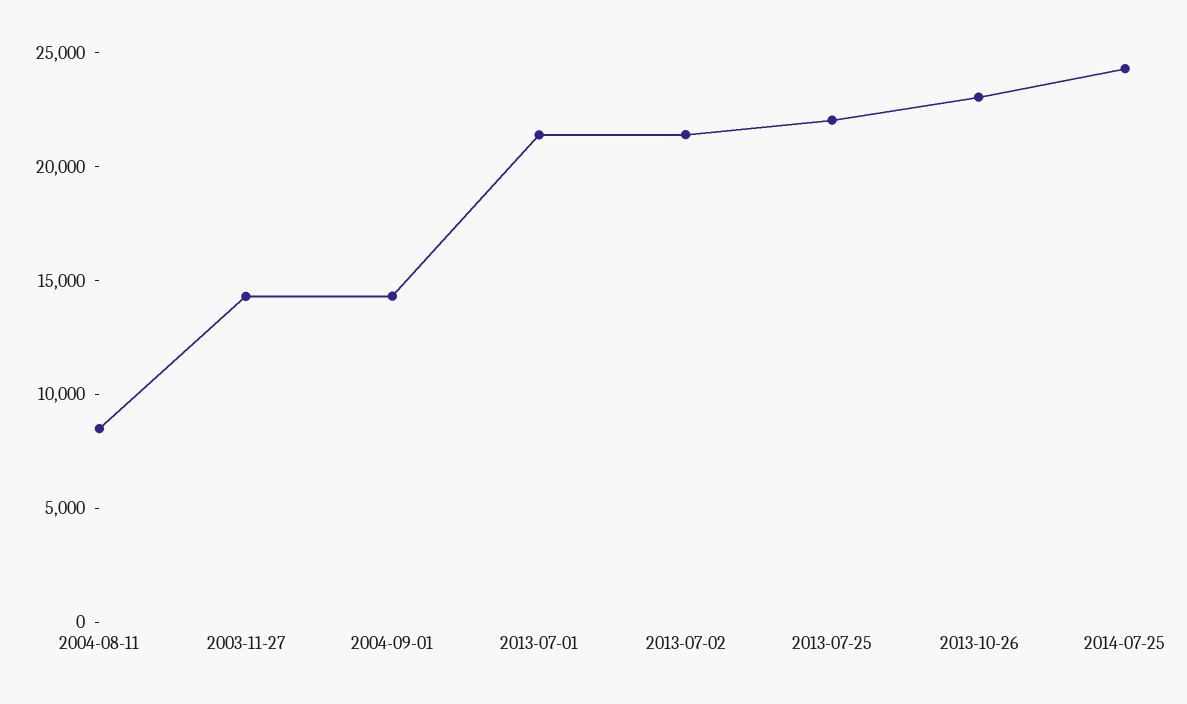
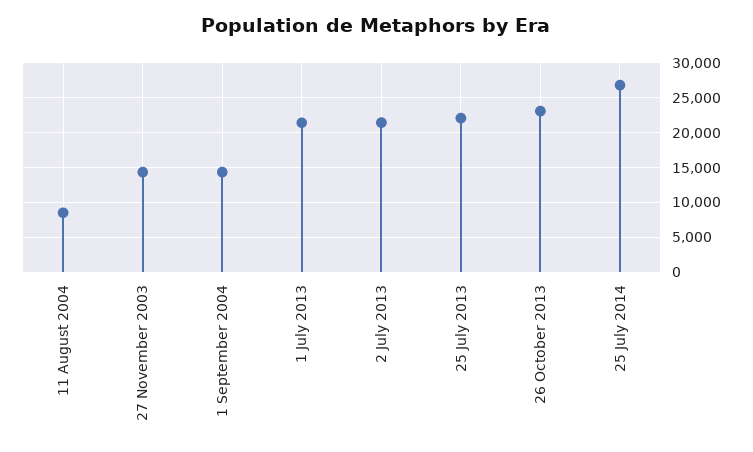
2014-07-25: 24000 -> 27000

